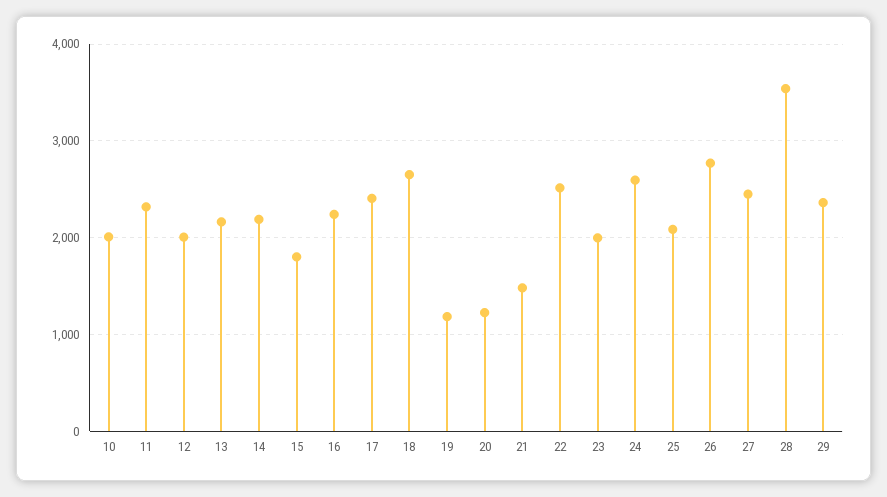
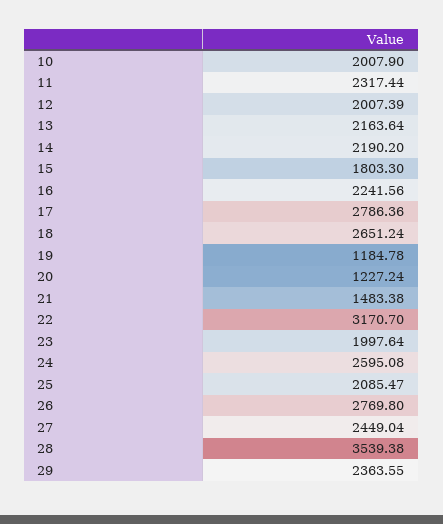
17: 2400 -> 2786.36
22: 2500 -> 3170.7

